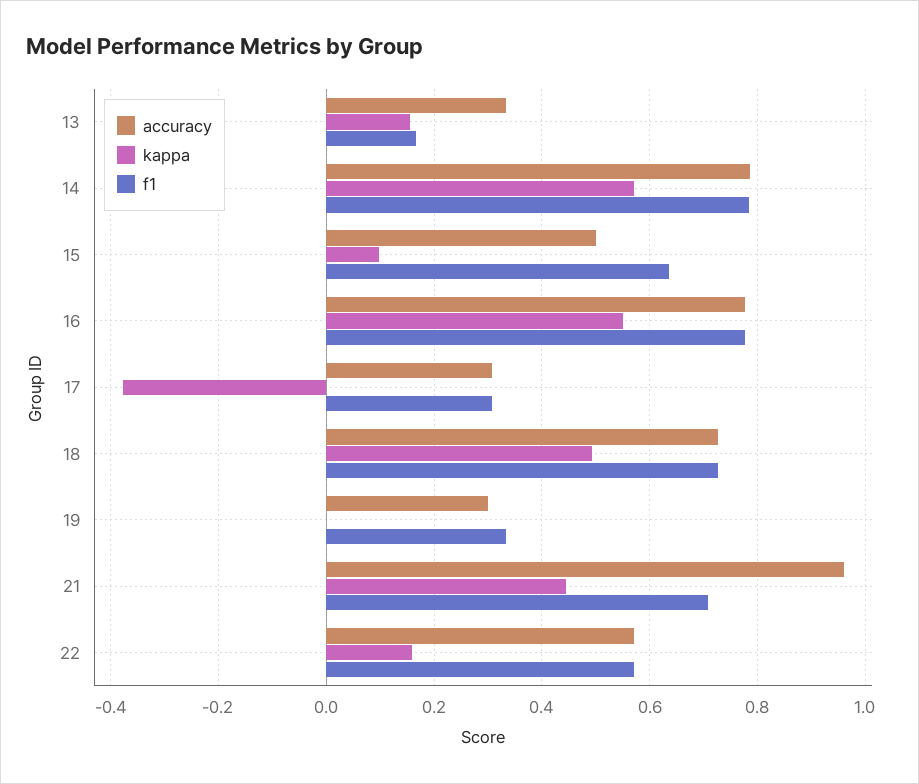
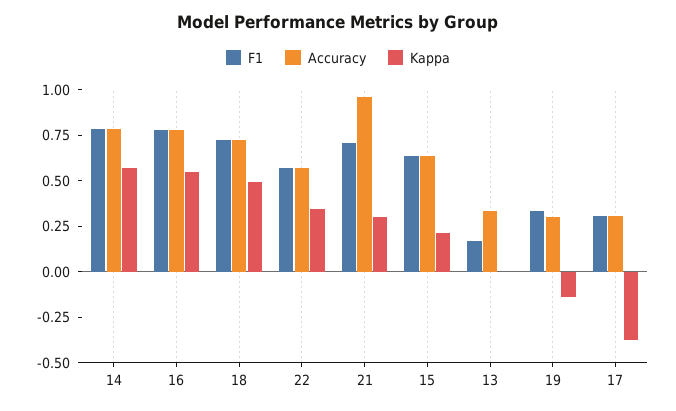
kappa, 13: 0.16 -> 0
accuracy, 15: 0.5 -> 0.65
kappa, 15: 0.1 -> 0.2
kappa, 19: 0 -> -0.15
kappa, 21: 0.44 -> 0.3
kappa, 22: 0.16 -> 0.35

